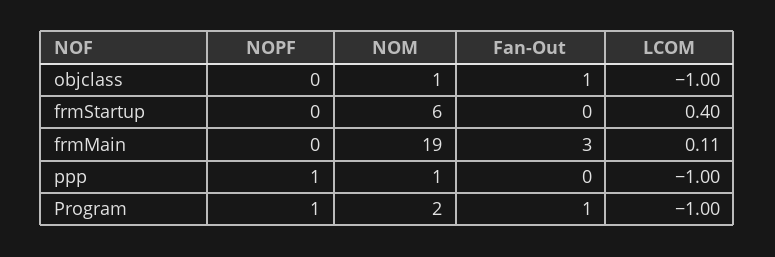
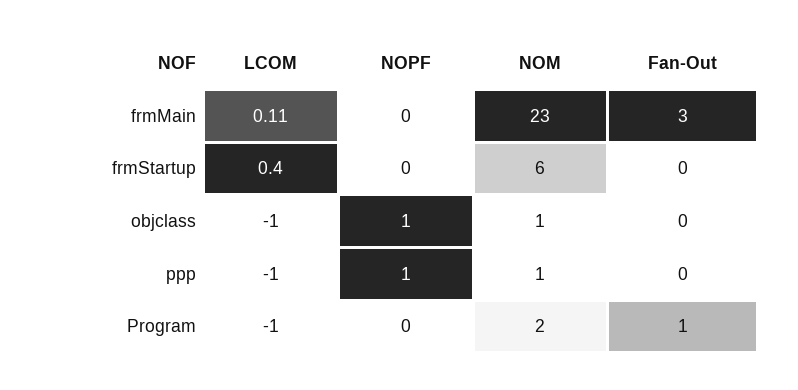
NOPF, objclass: 0 -> 1
Fan-Out, objclass: 1 -> 0
NOM, frmMain: 19 -> 23
NOPF, Program: 1 -> 0

